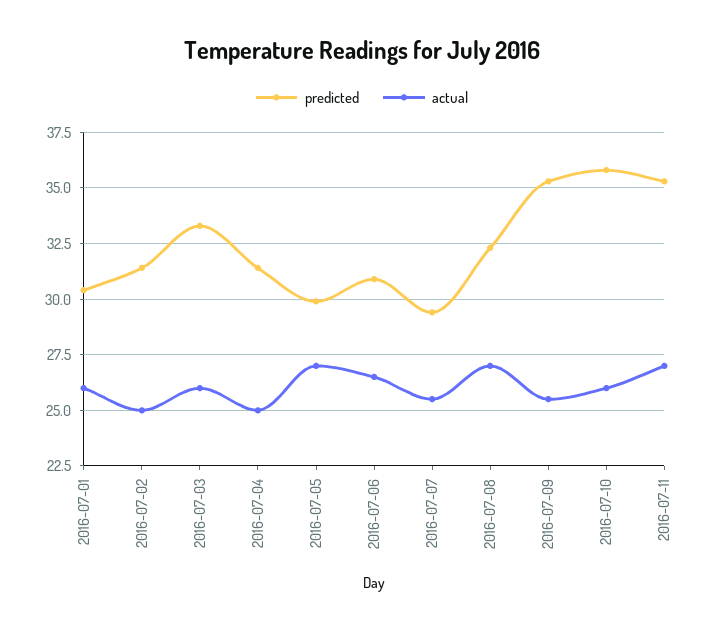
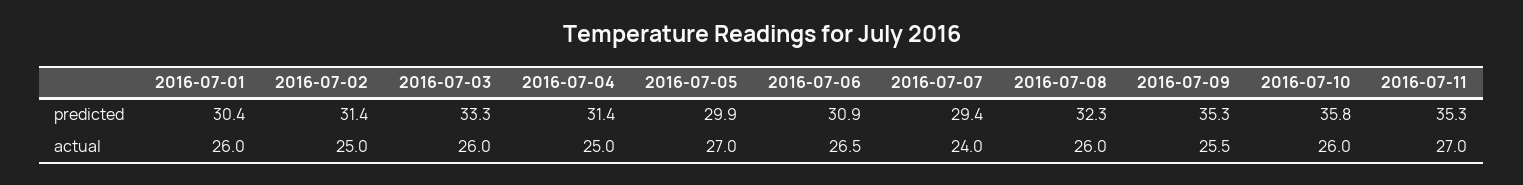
actual, 2016-07-07: 25.5 -> 24
actual, 2016-07-08: 27 -> 26

